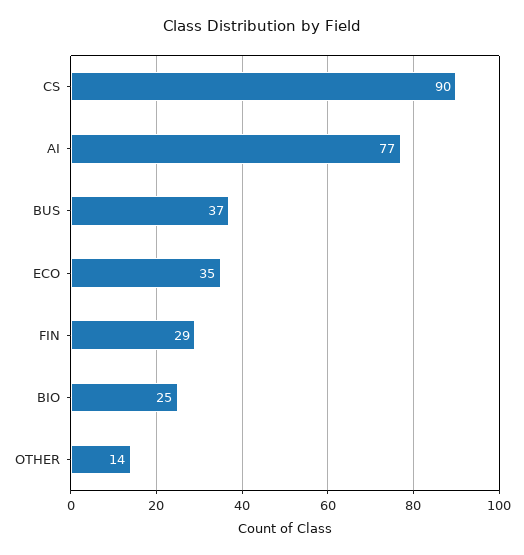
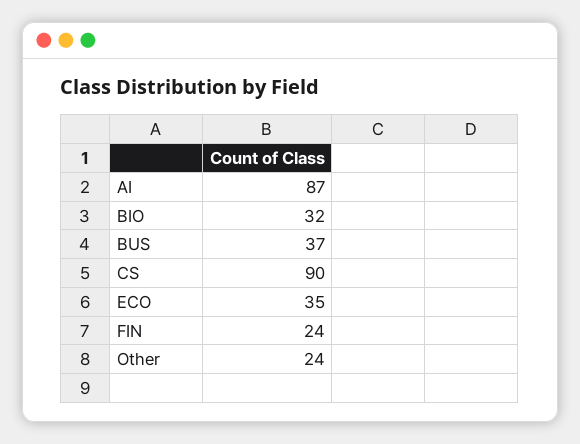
AI: 77 -> 87
FIN: 29 -> 24
BIO: 25 -> 32
OTHER: 14 -> 24

